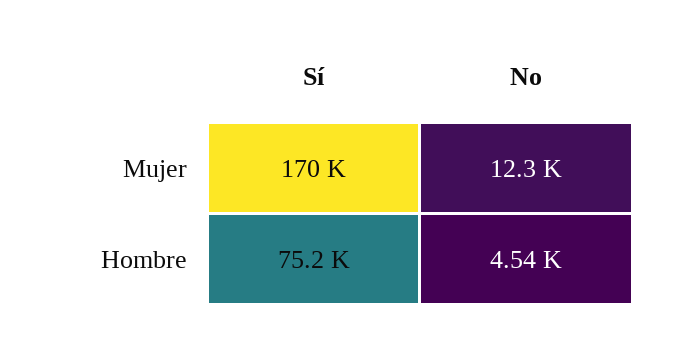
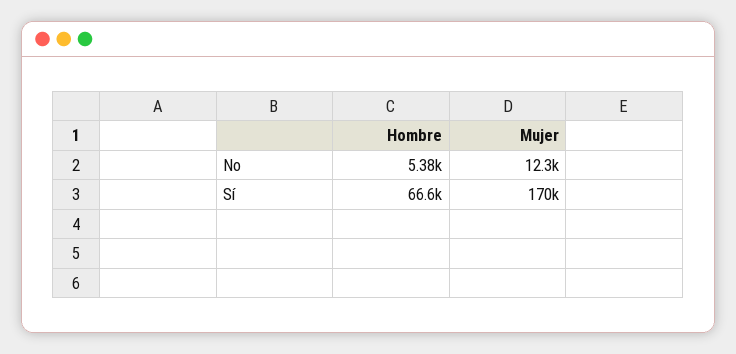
Sí, Hombre: 75200 -> 66600
No, Hombre: 4540 -> 5380

